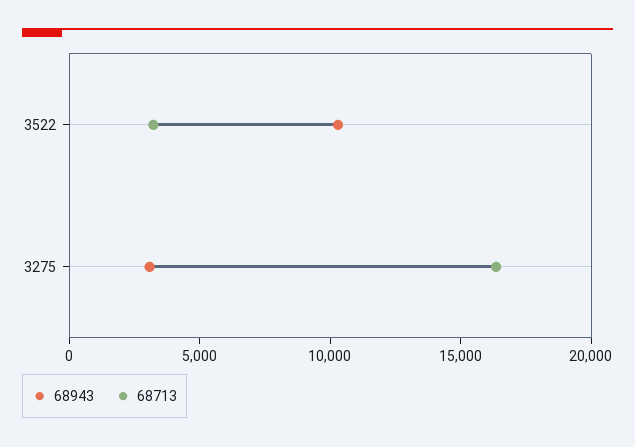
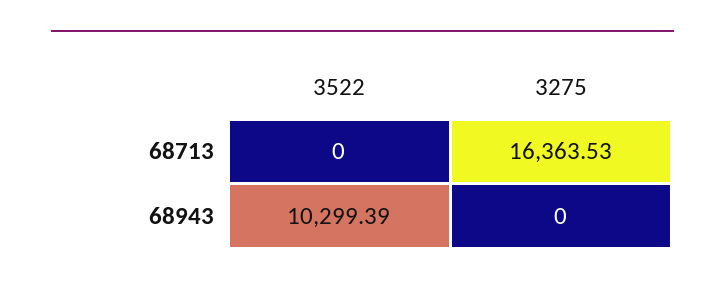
68713, 3522: 3000 -> 0
68943, 3275: 3000 -> 0

